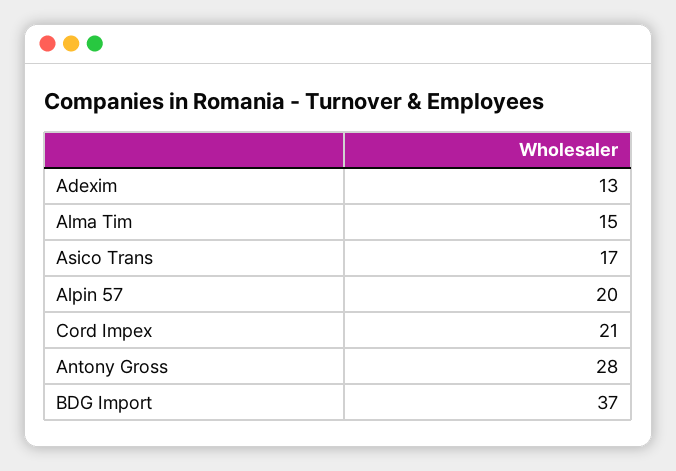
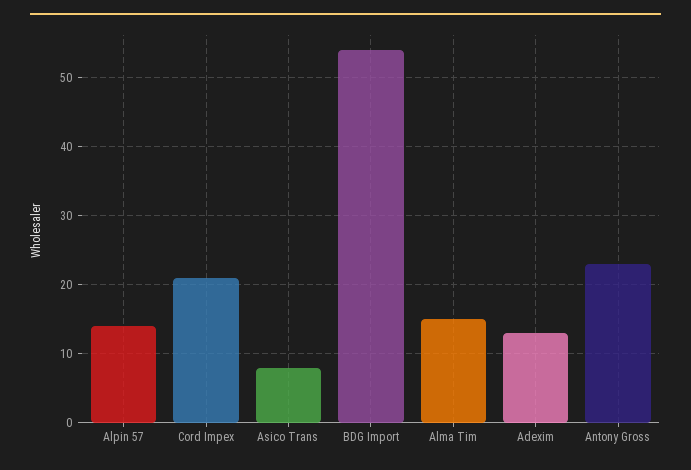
Asico Trans: 17 -> 8
Alpin 57: 20 -> 14
Antony Gross: 28 -> 23
BDG Import: 37 -> 54

